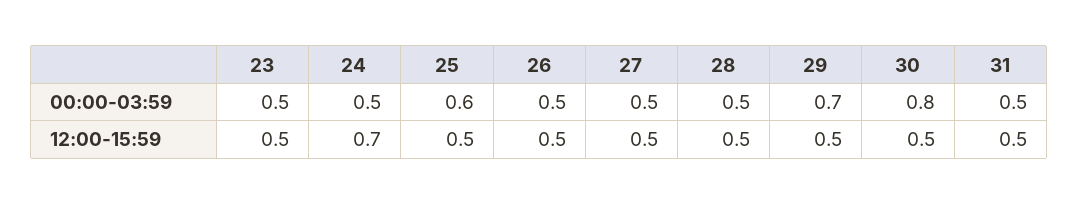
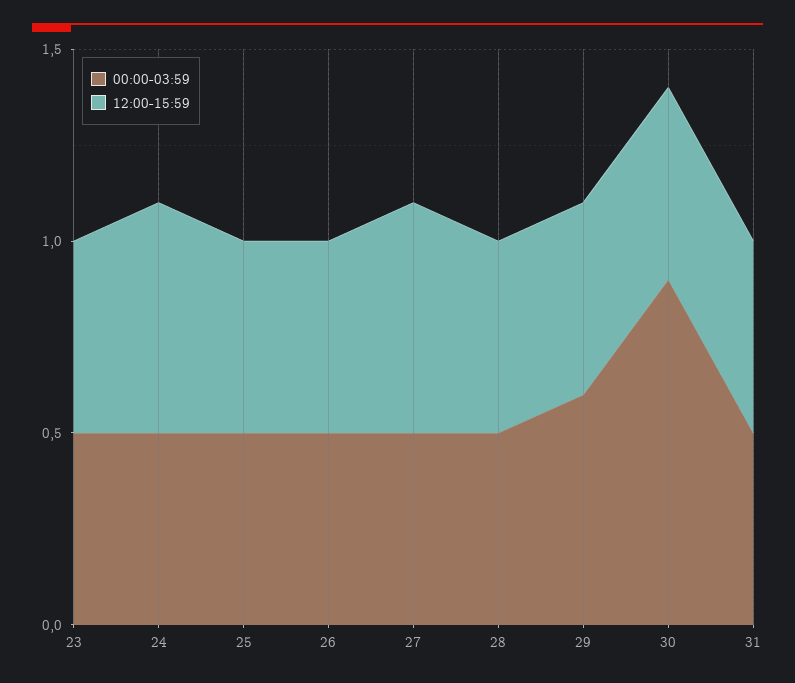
00:00-03:59, 25: 0.6 -> 0.5
00:00-03:59, 29: 0.7 -> 0.6
00:00-03:59, 30: 0.8 -> 0.9
12:00-15:59, 24: 0.7 -> 0.6
12:00-15:59, 27: 0.5 -> 0.6

